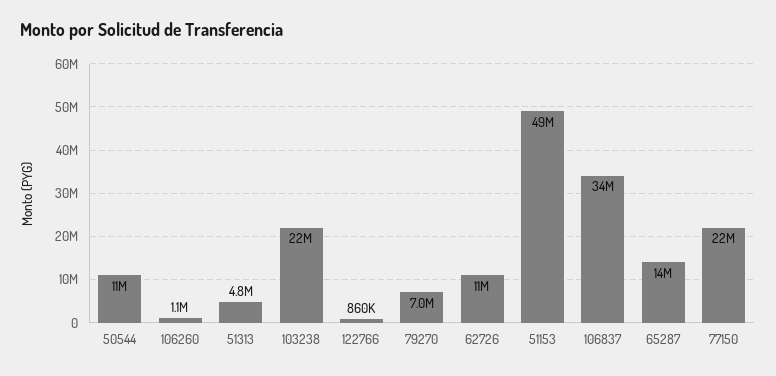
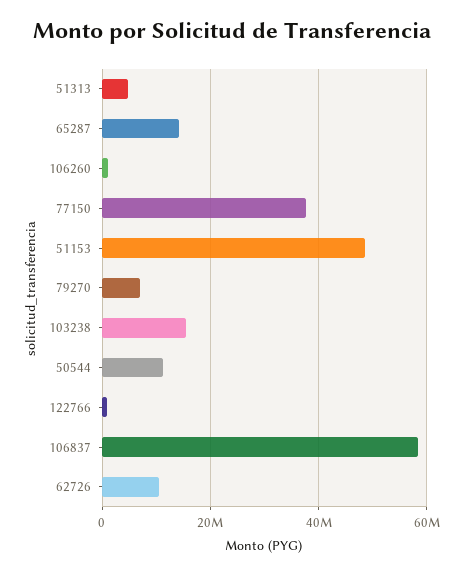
103238: 22000000 -> 16000000
106837: 34000000 -> 58000000
77150: 22000000 -> 38000000

